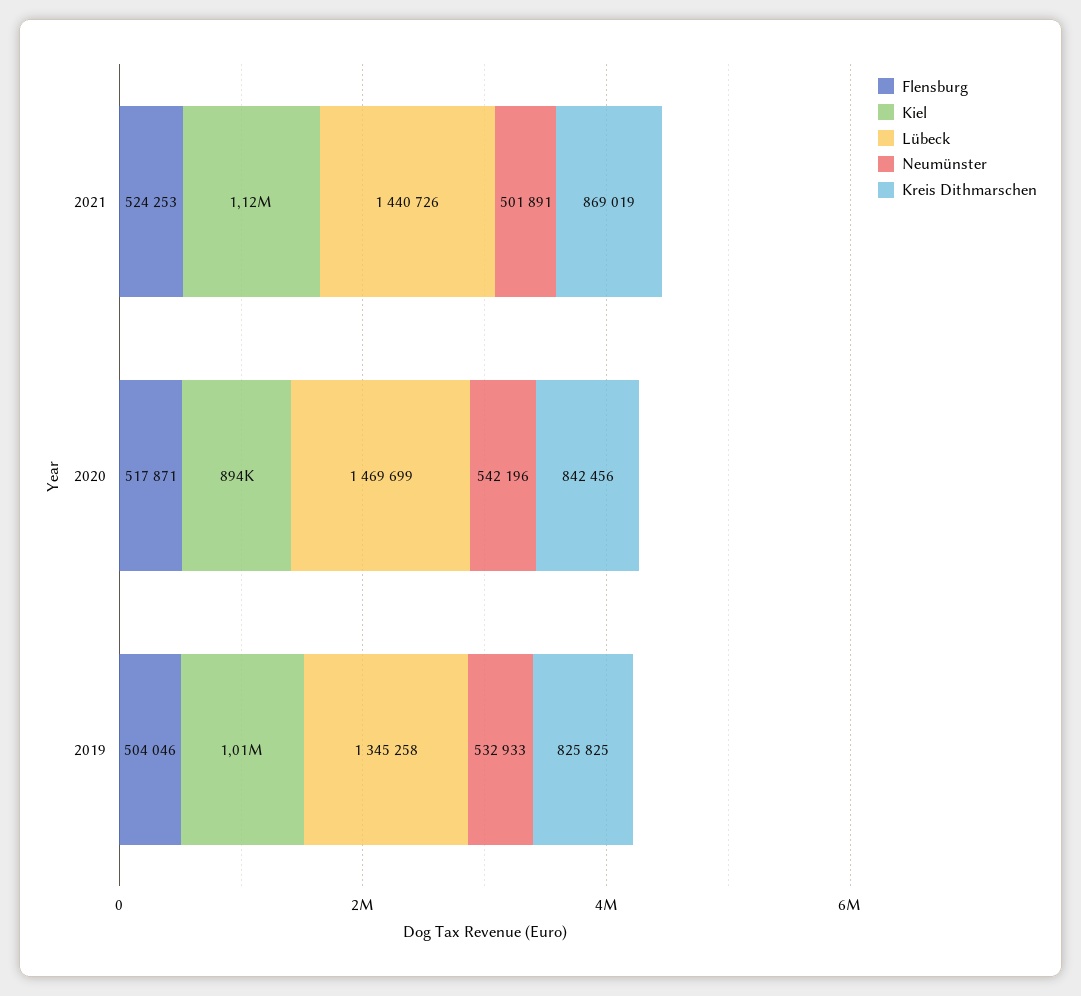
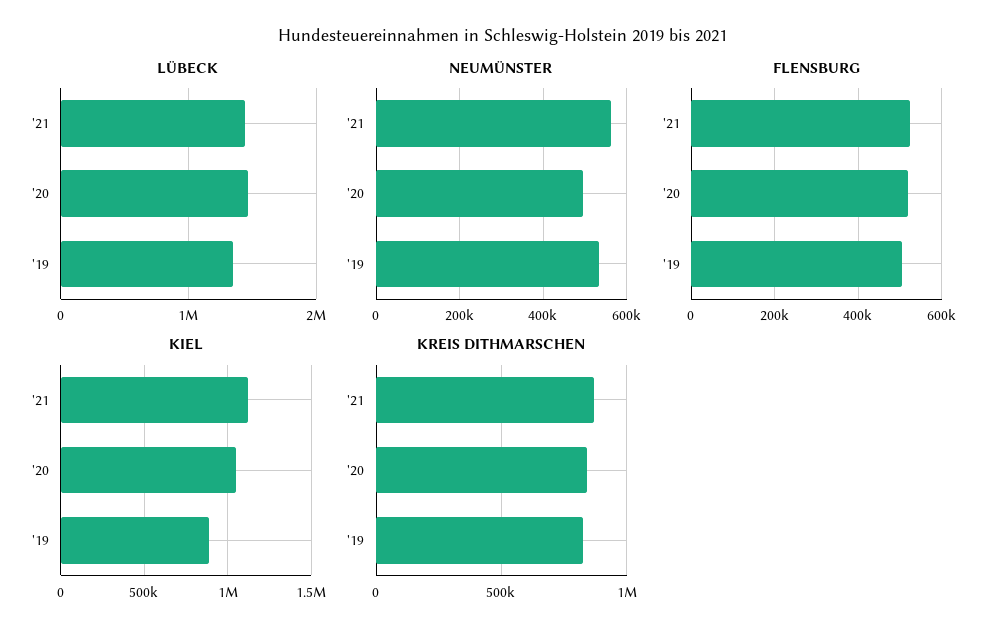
Neumünster, 2021: 501891 -> 560000
Kiel, 2020: 894000 -> 1050000
Neumünster, 2020: 542196 -> 500000
Kiel, 2019: 1010000 -> 900000

